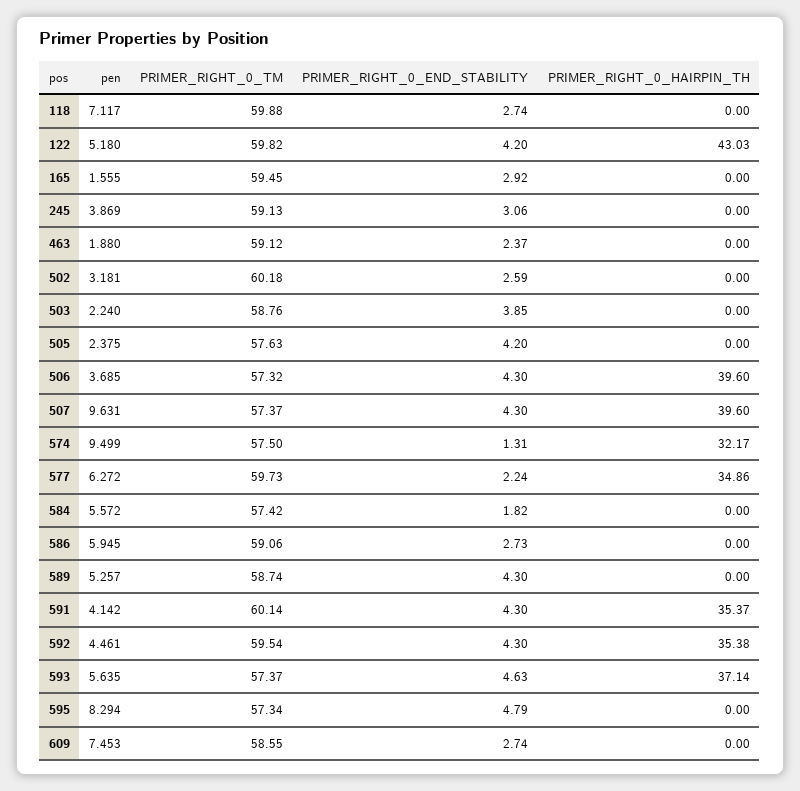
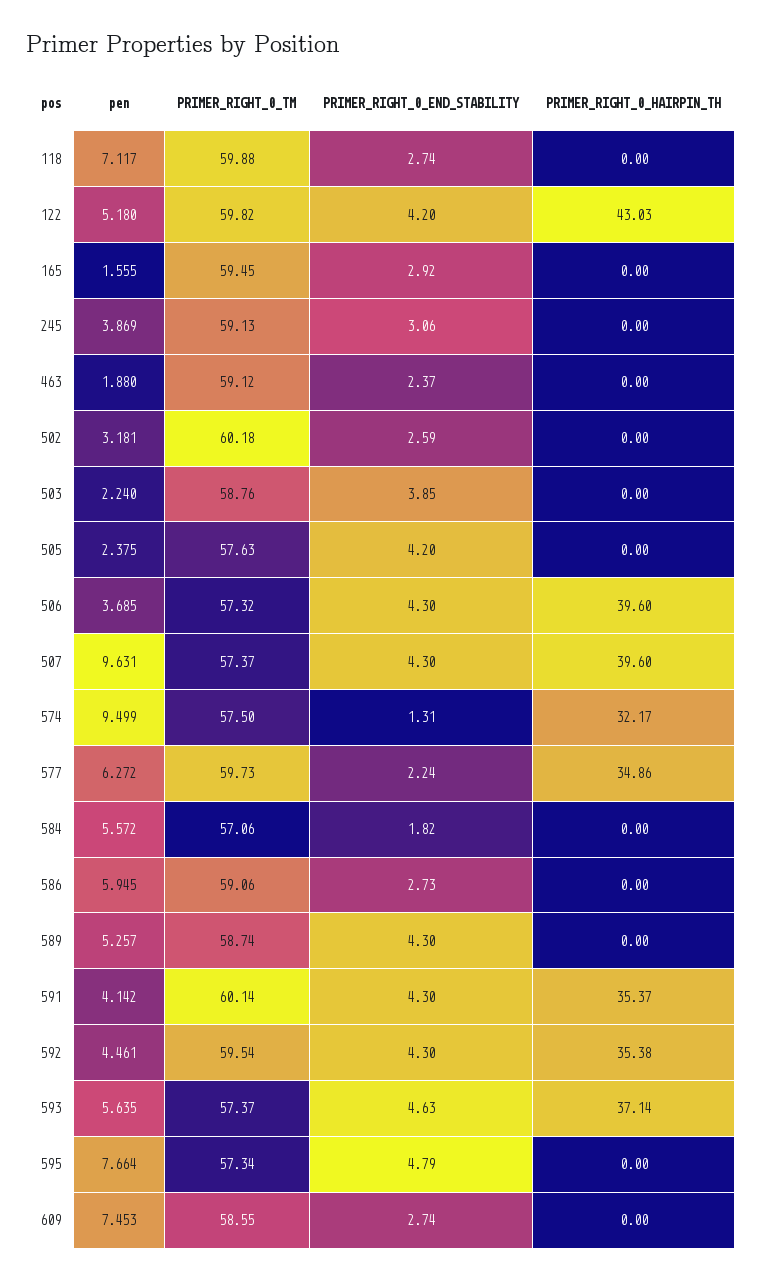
PRIMER_RIGHT_0_TM, 584: 57.42 -> 57.06
pen, 595: 8.294 -> 7.664

